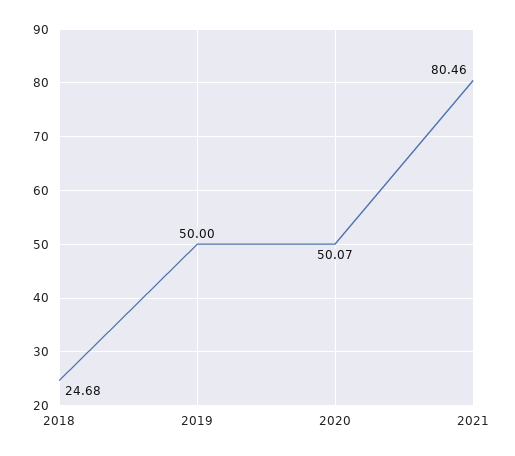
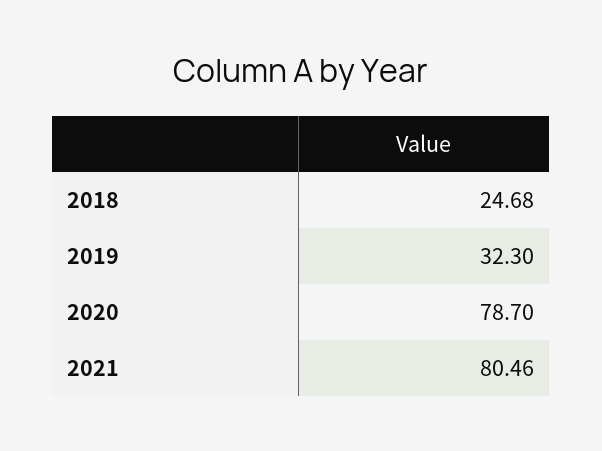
2019: 50 -> 32.3
2020: 50.07 -> 78.7

